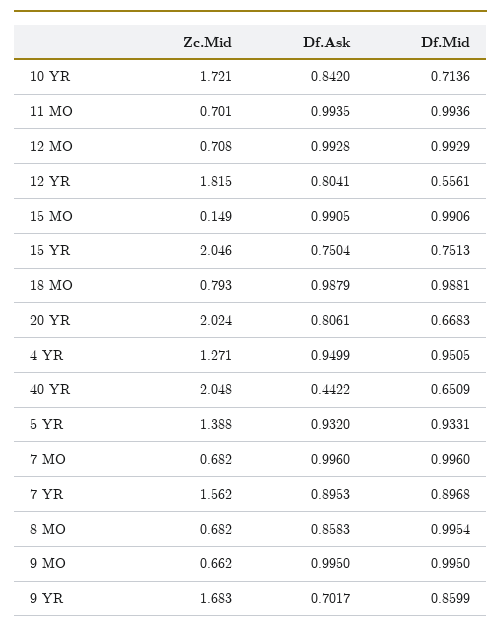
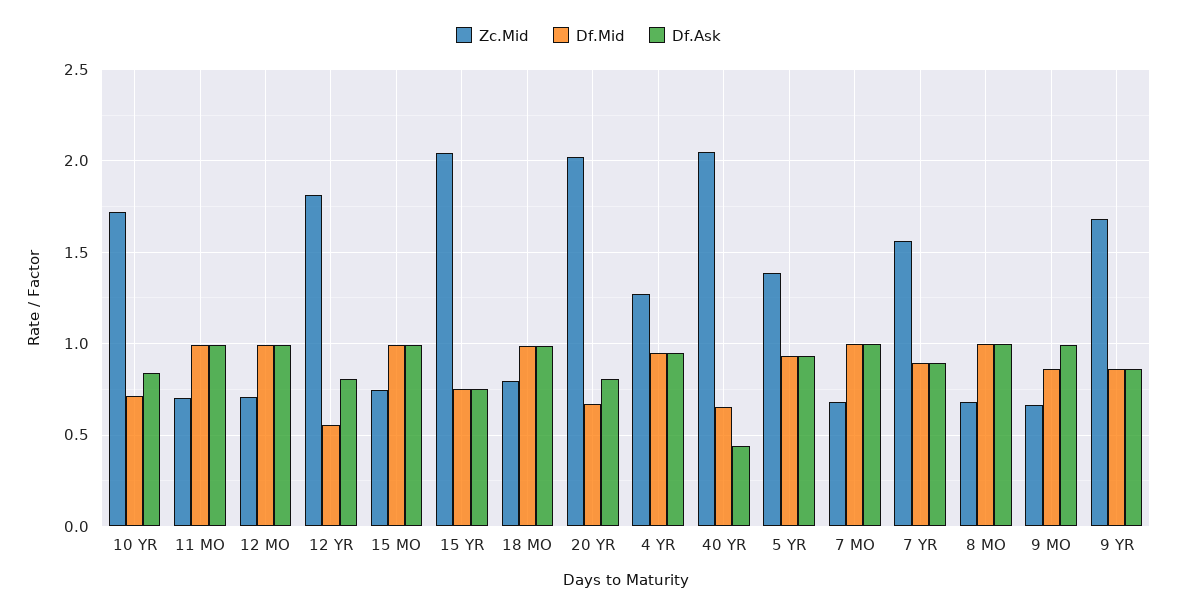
Zc.Mid, 15 MO: 0.149 -> 0.75
Df.Ask, 8 MO: 0.8583 -> 1
Df.Mid, 9 MO: 0.995 -> 0.85
Df.Ask, 9 YR: 0.7017 -> 0.85

